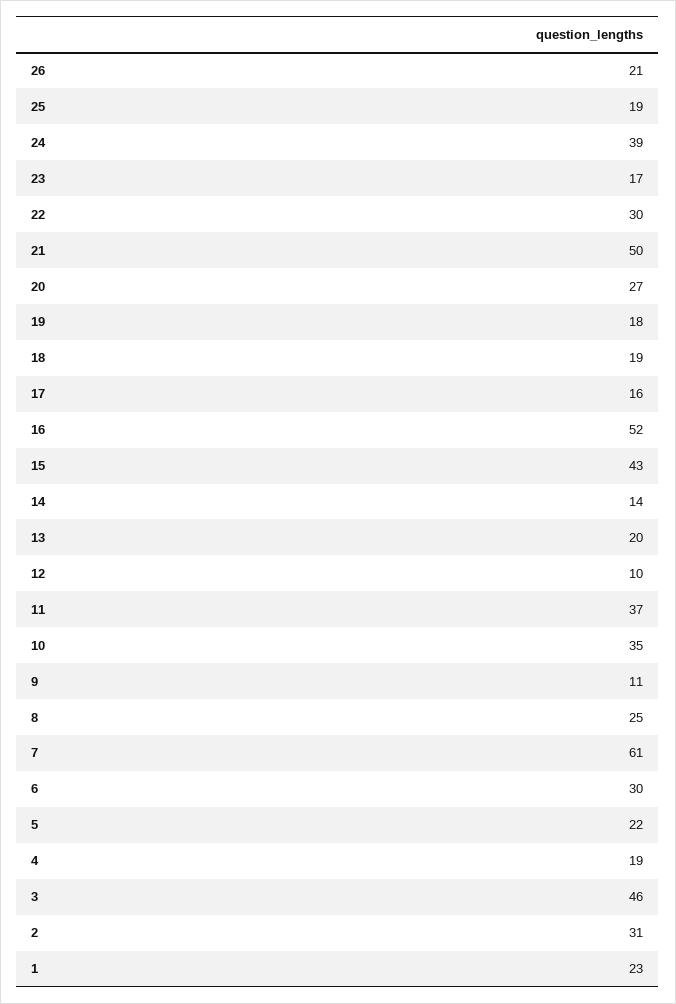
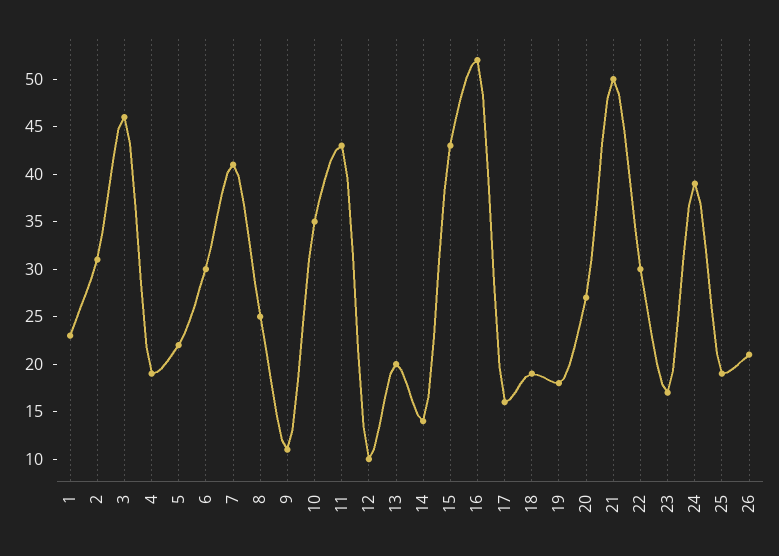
11: 37 -> 43
7: 61 -> 41

